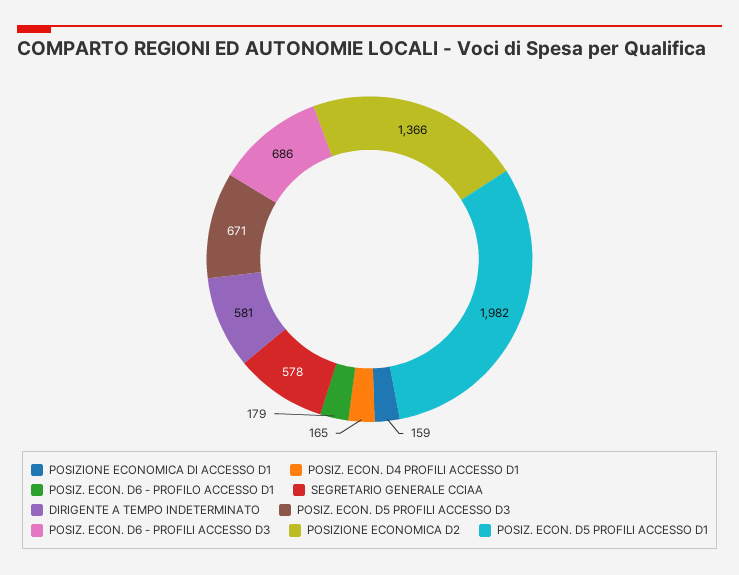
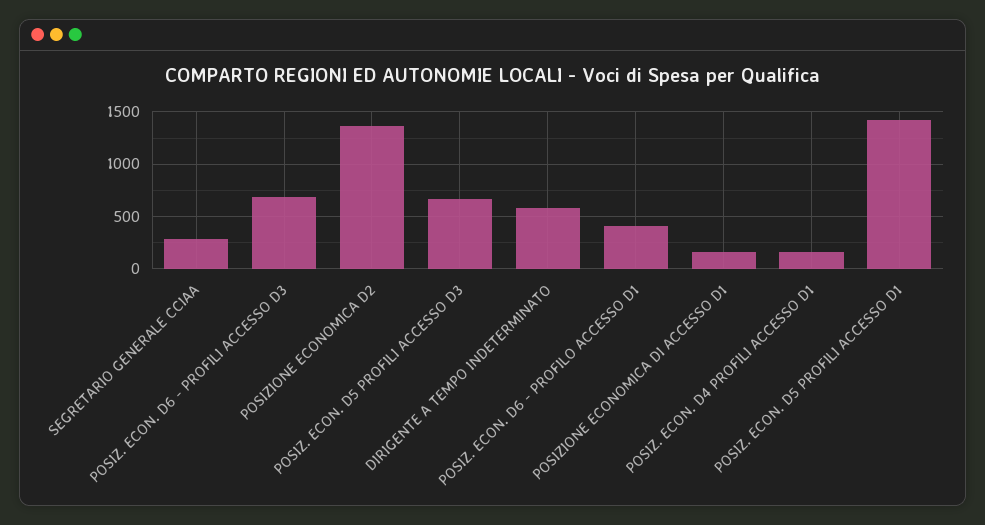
POSIZ. ECON. D6 - PROFILO ACCESSO D1: 179 -> 400
SEGRETARIO GENERALE CCIAA: 578 -> 300
POSIZ. ECON. D5 PROFILI ACCESSO D1: 1982 -> 1400

